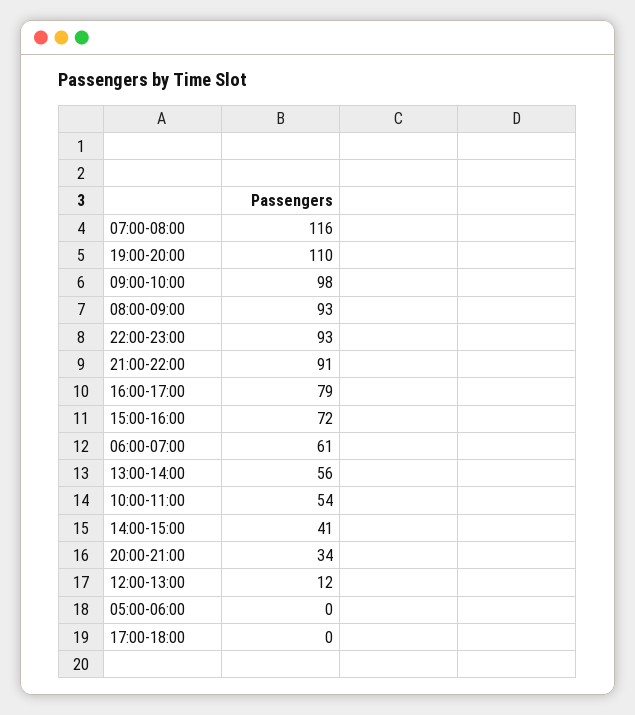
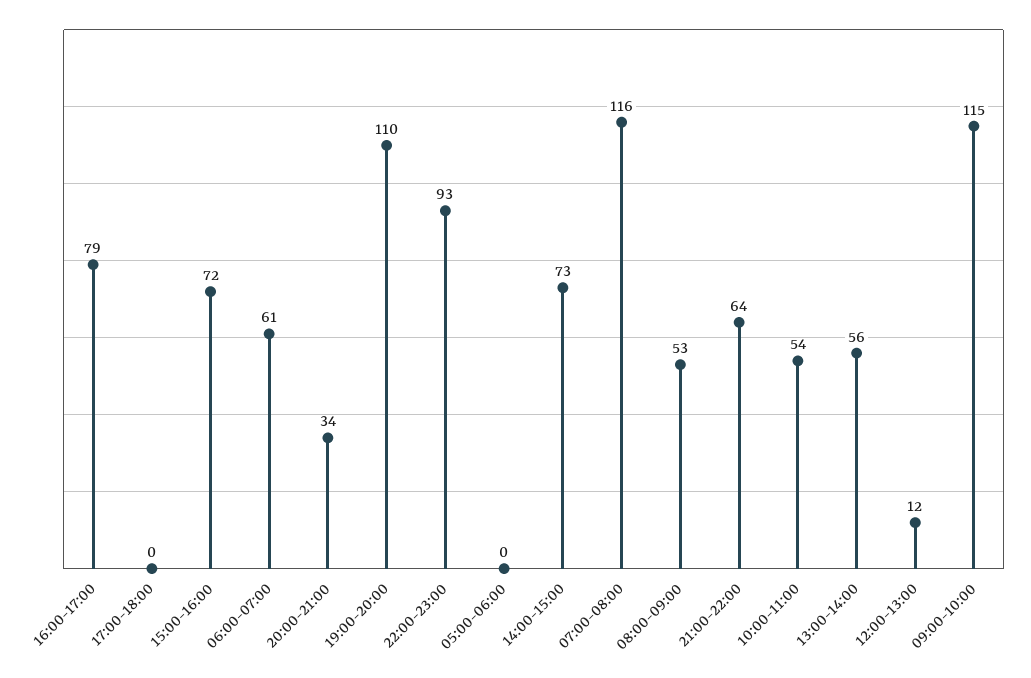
09:00-10:00: 98 -> 115
08:00-09:00: 93 -> 53
21:00-22:00: 91 -> 64
14:00-15:00: 41 -> 73

